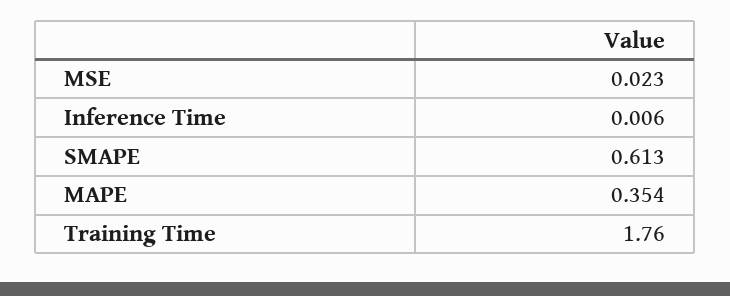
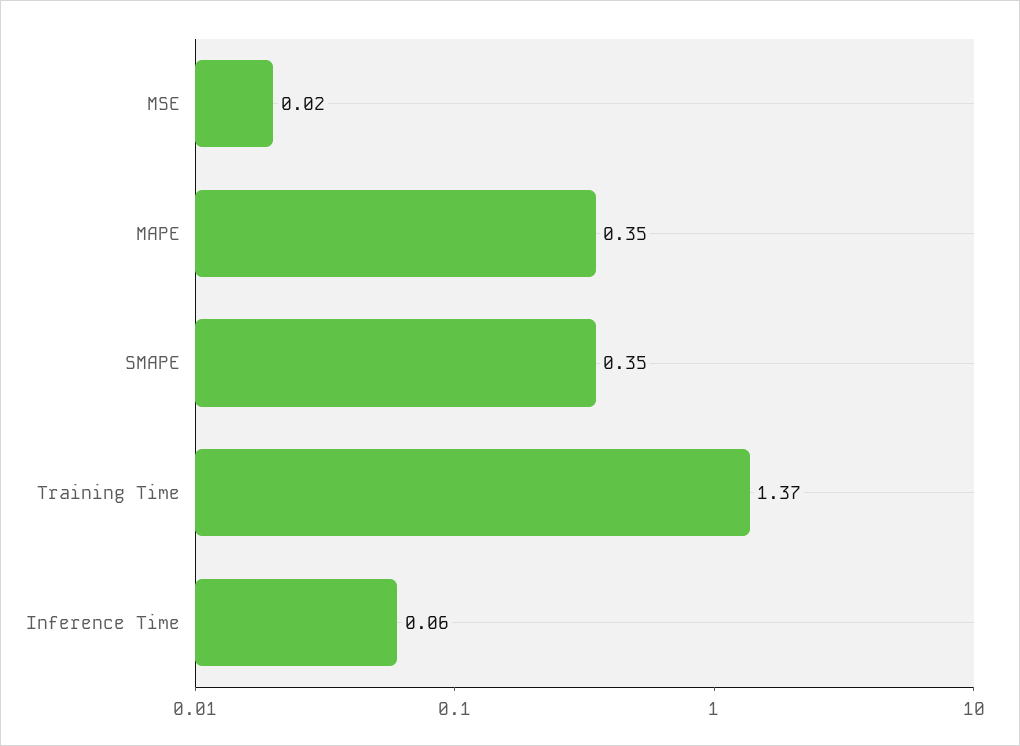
Inference Time: 0.006 -> 0.06
SMAPE: 0.613 -> 0.35
Training Time: 1.76 -> 1.37

